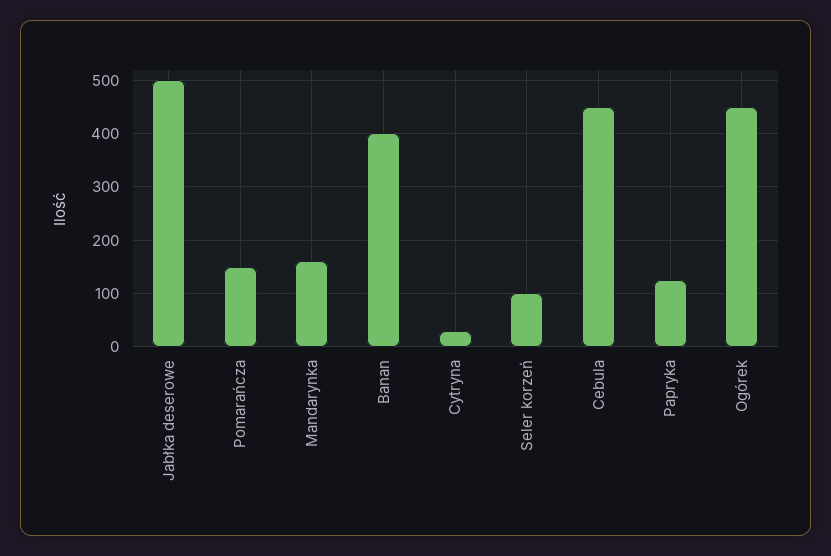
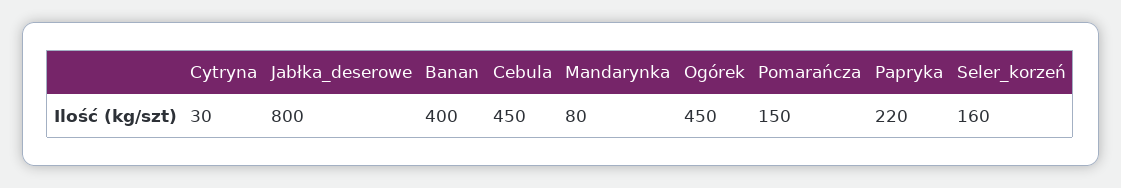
Jabłka deserowe: 500 -> 800
Mandarynka: 160 -> 80
Seler korzeń: 100 -> 160
Papryka: 120 -> 220

